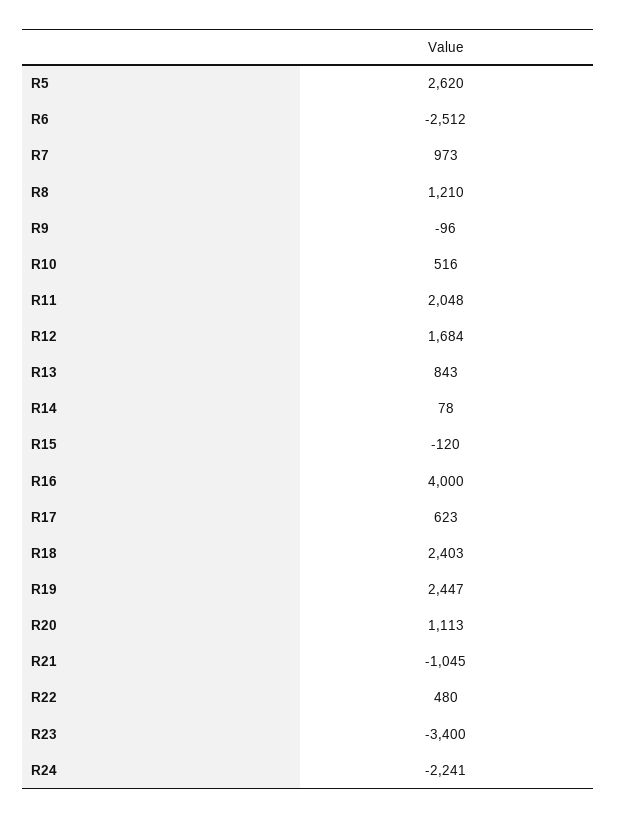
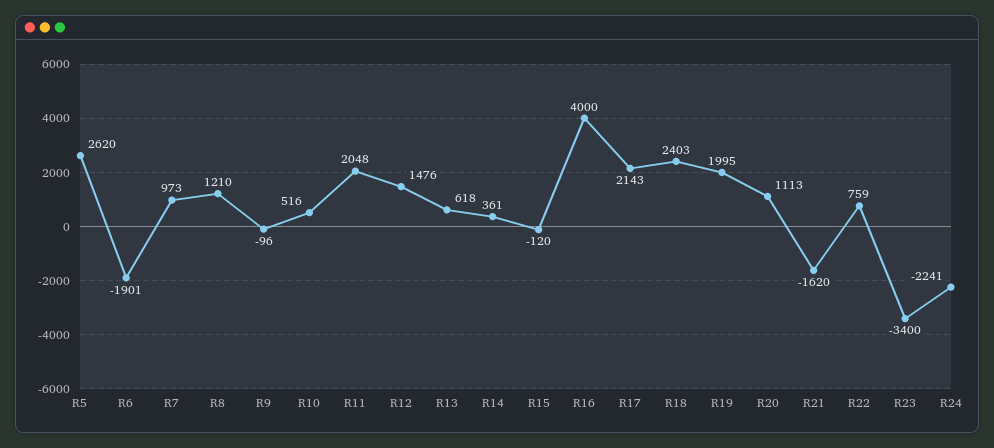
R6: -2512 -> -1901
R12: 1684 -> 1476
R13: 843 -> 618
R14: 78 -> 361
R17: 623 -> 2143
R19: 2447 -> 1995
R21: -1045 -> -1620
R22: 480 -> 759

